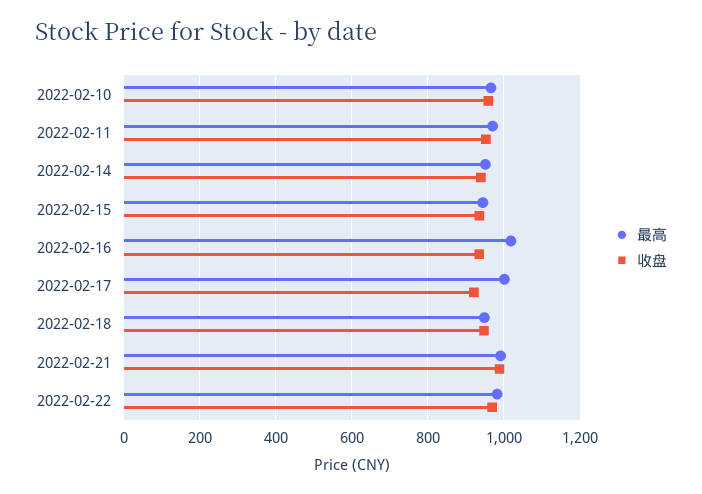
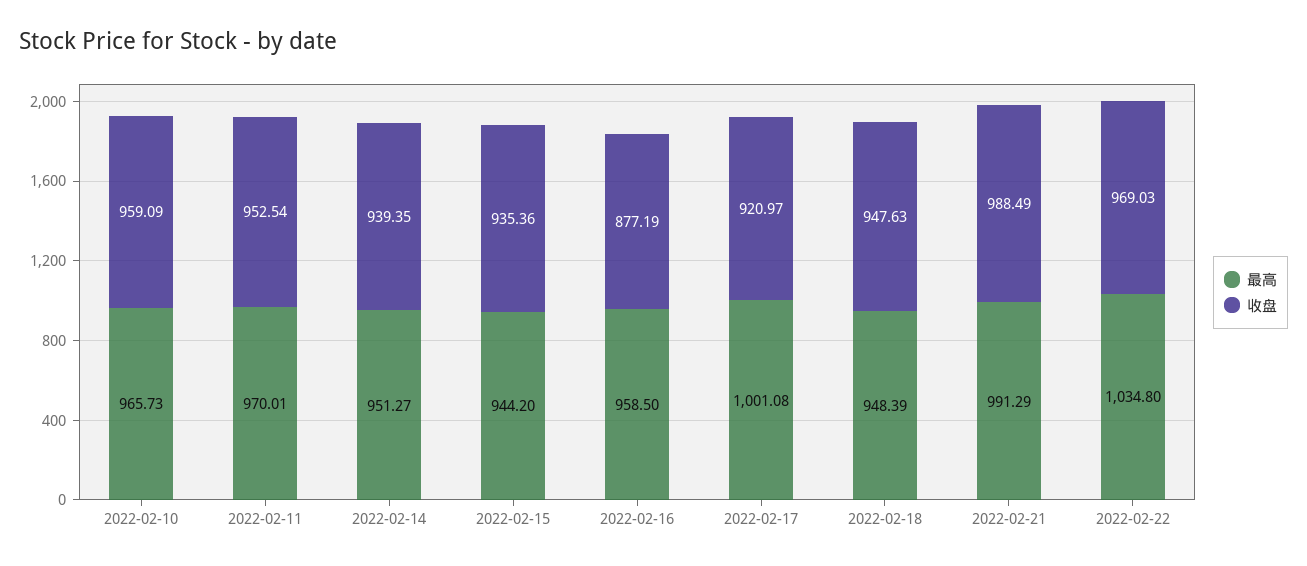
最高, 2022-02-16: 1020 -> 958.5
收盘, 2022-02-16: 940 -> 877.19
最高, 2022-02-22: 980 -> 1034.8

